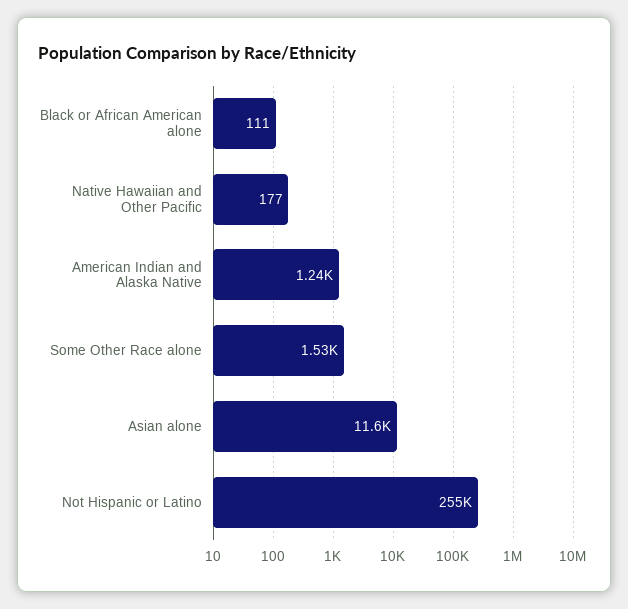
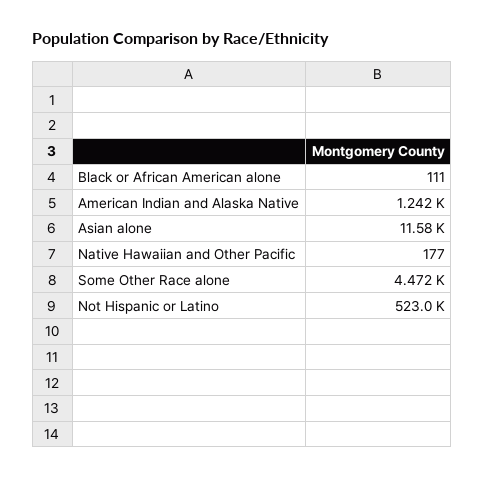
Some Other Race alone: 1530 -> 4472
Not Hispanic or Latino: 255000 -> 523000

